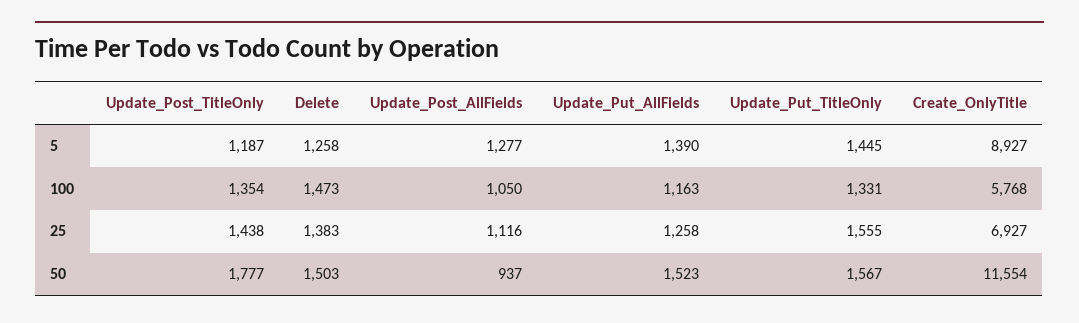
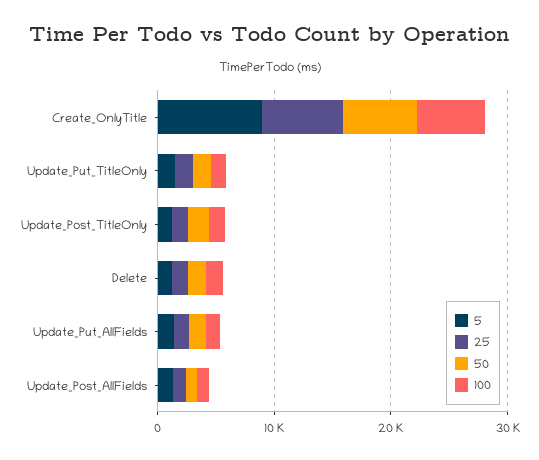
50, Create_OnlyTitle: 11554 -> 6000

